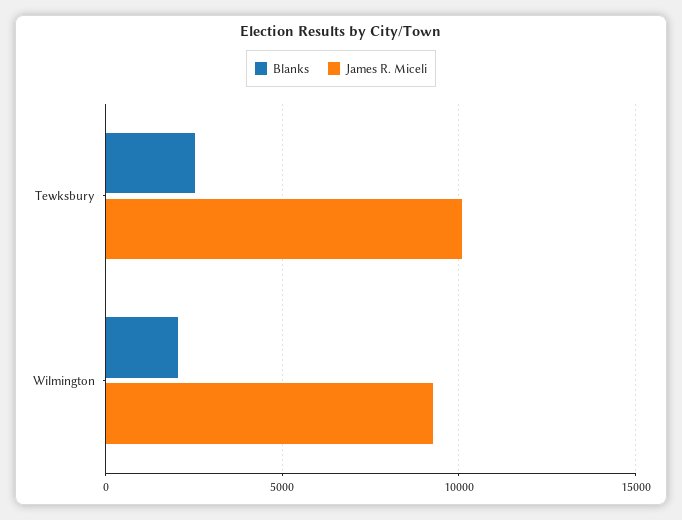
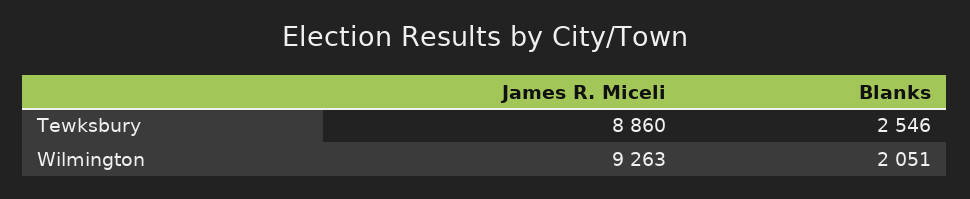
James R. Miceli, Tewksbury: 10000 -> 8860

